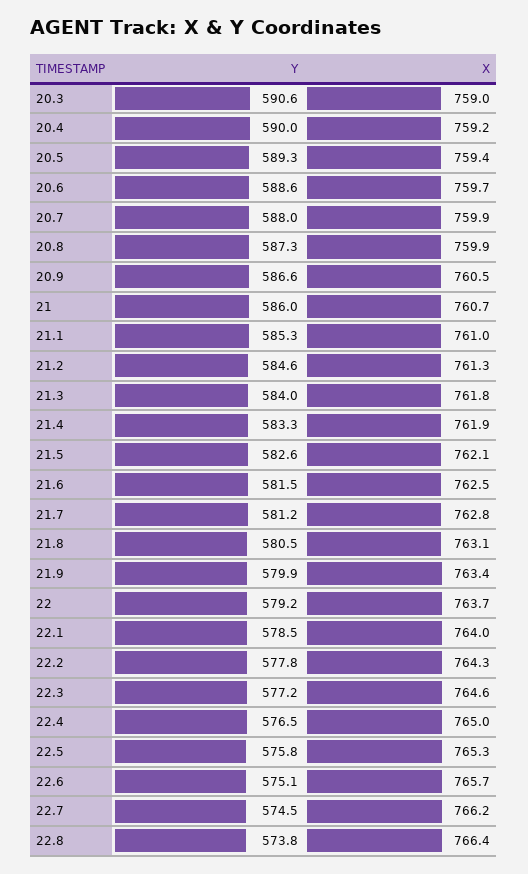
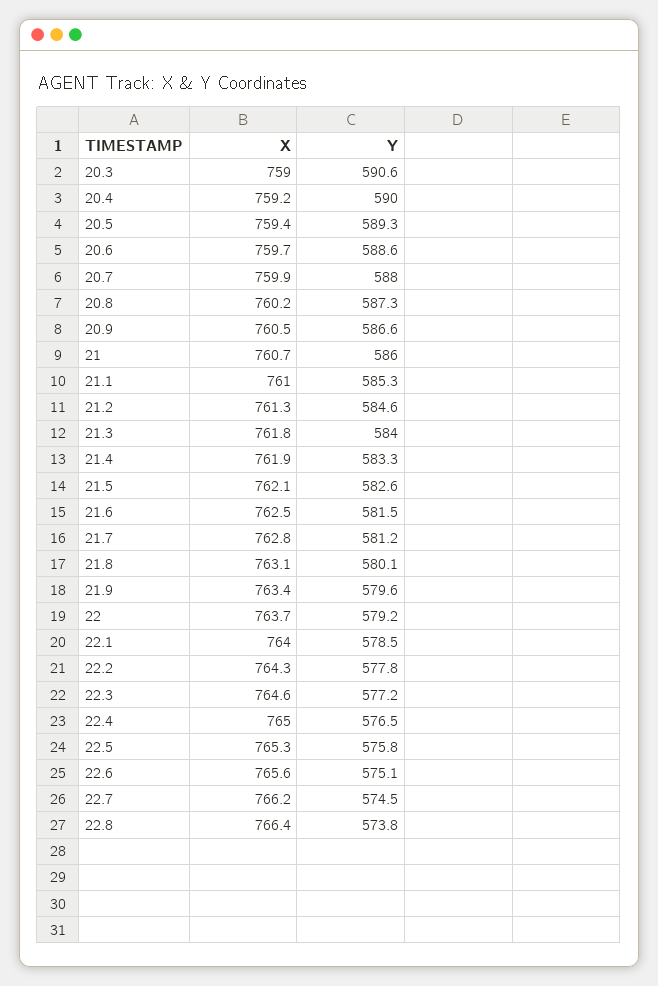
X, 20.8: 759.9 -> 760.2
Y, 21.8: 580.5 -> 580.1
Y, 21.9: 579.9 -> 579.6
X, 22.6: 765.7 -> 765.6

